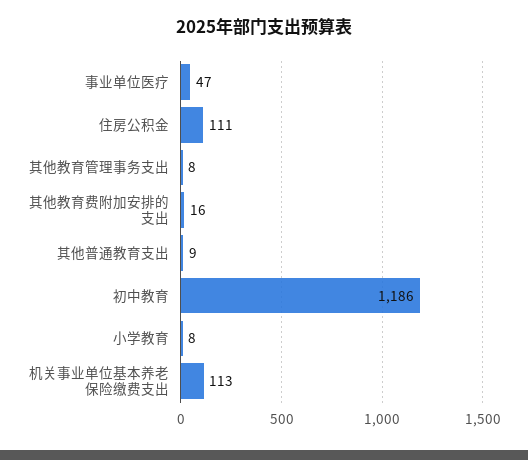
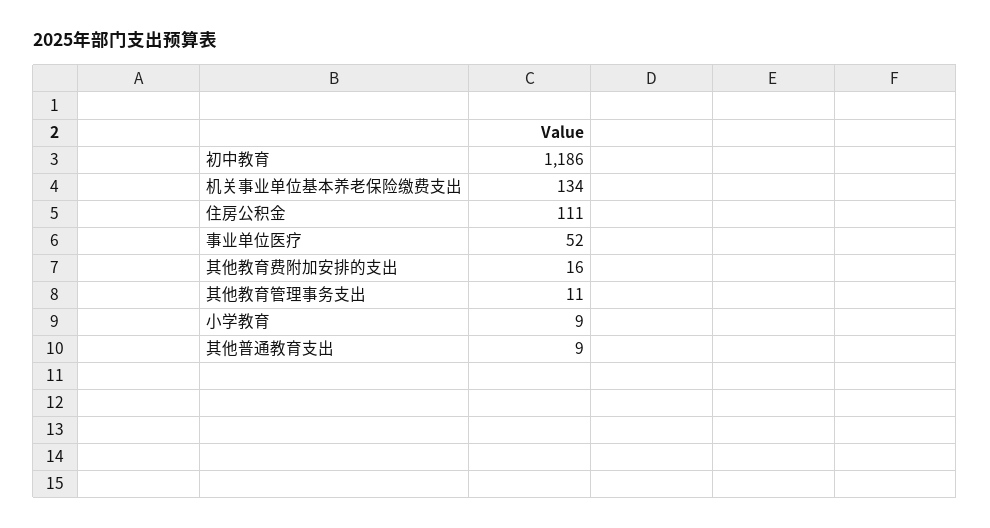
事业单位医疗: 47 -> 52
其他教育管理事务支出: 8 -> 11
小学教育: 8 -> 9
机关事业单位基本养老保险缴费支出: 113 -> 134

